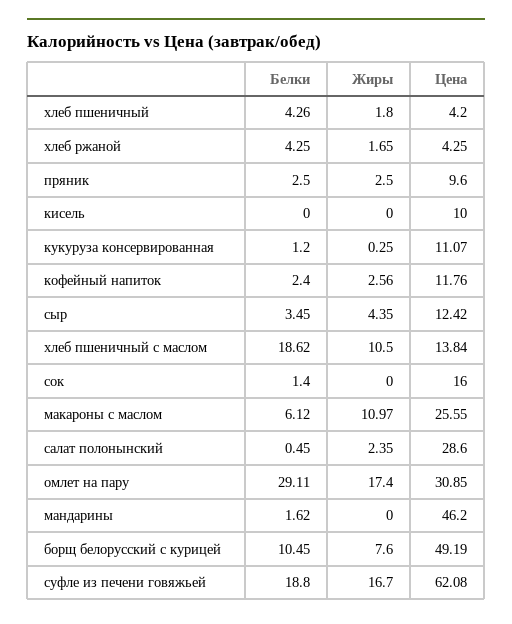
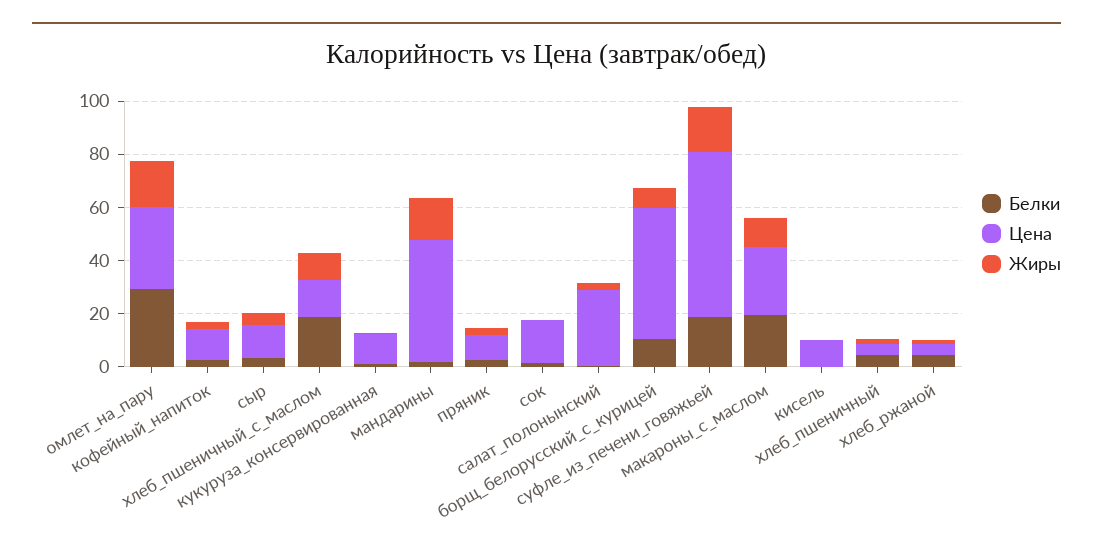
Белки, макароны с маслом: 6.12 -> 20
Жиры, мандарины: 0 -> 15

